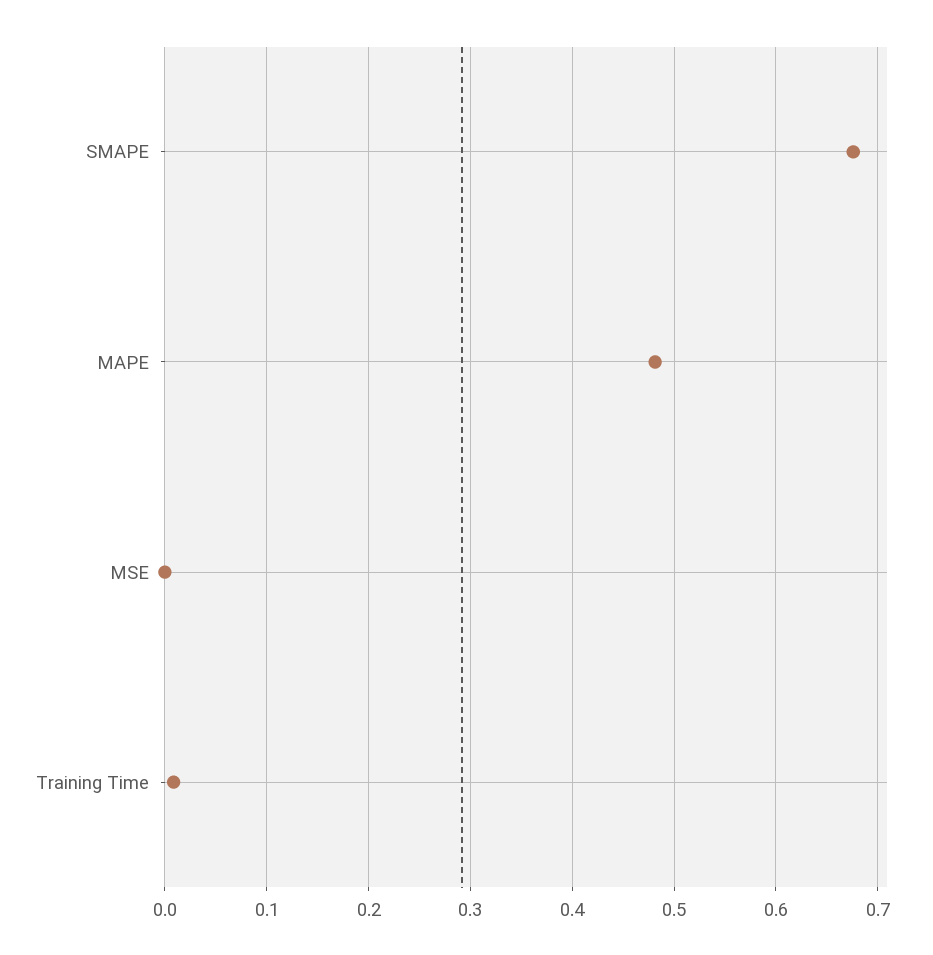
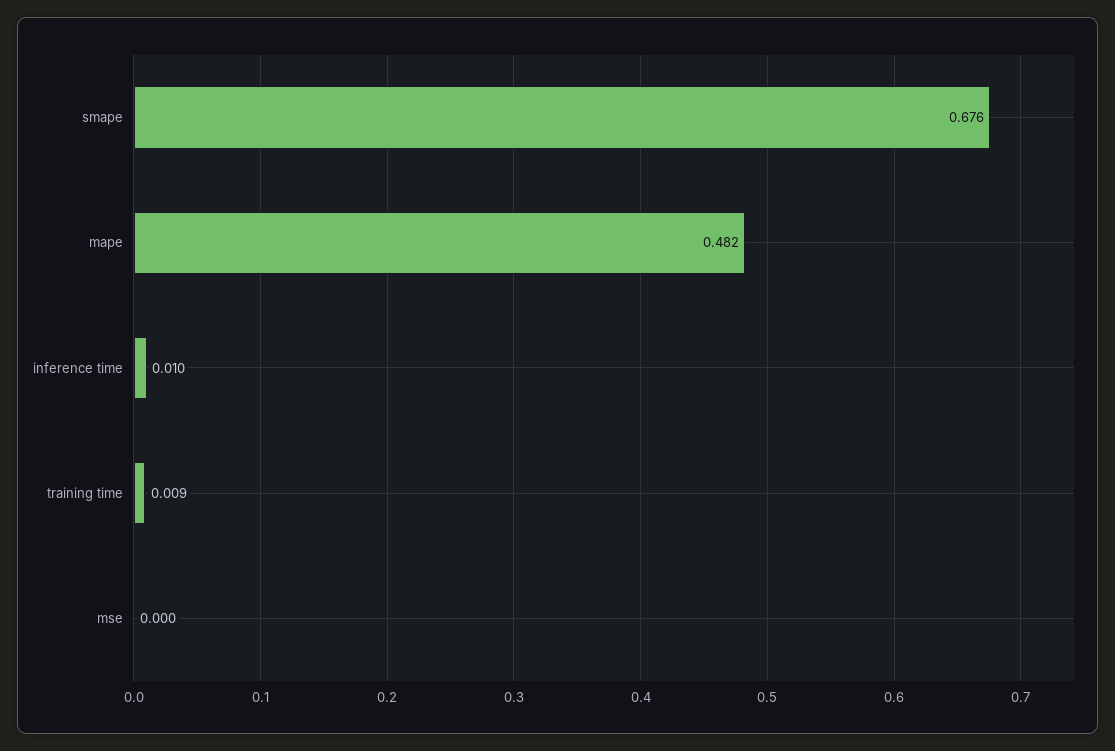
inference time: none -> 0.01

